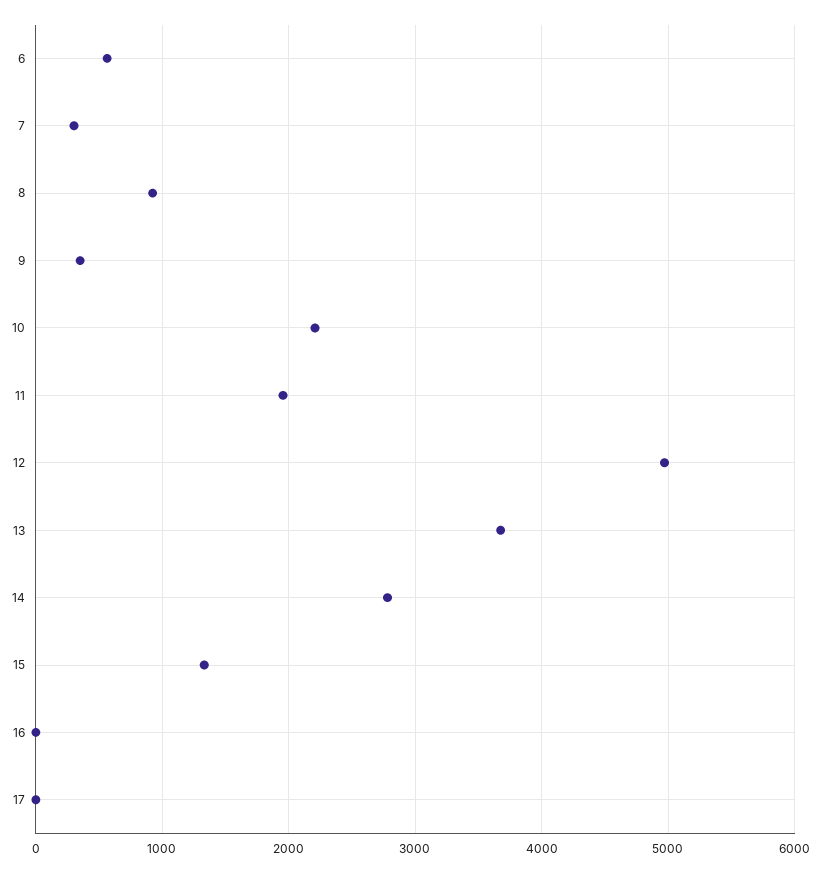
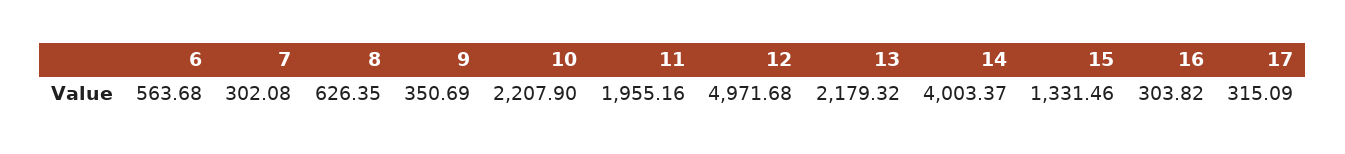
8: 900 -> 626.35
13: 3700 -> 2179.32
14: 2800 -> 4003.37
16: 0 -> 303.82
17: 0 -> 315.09

